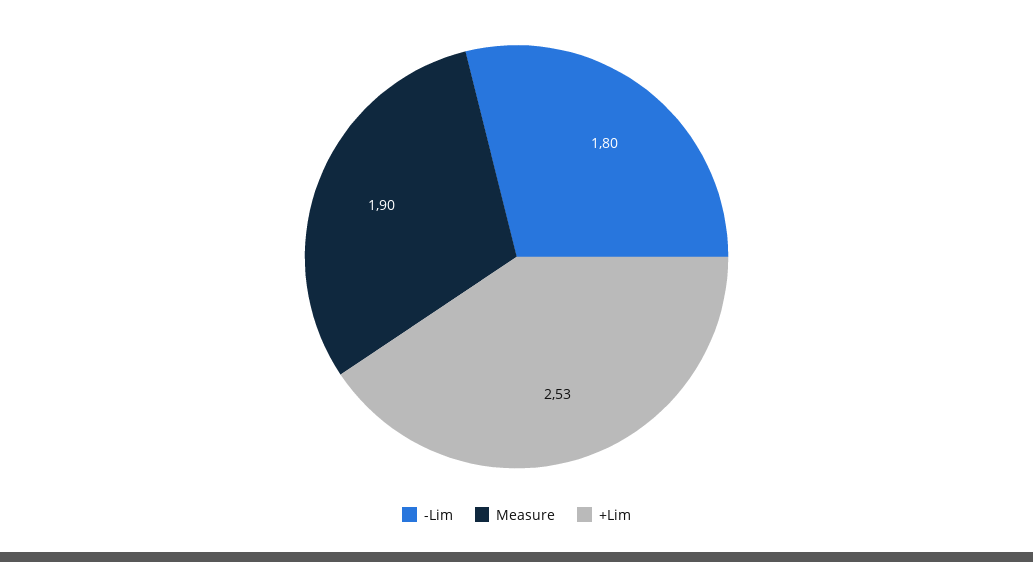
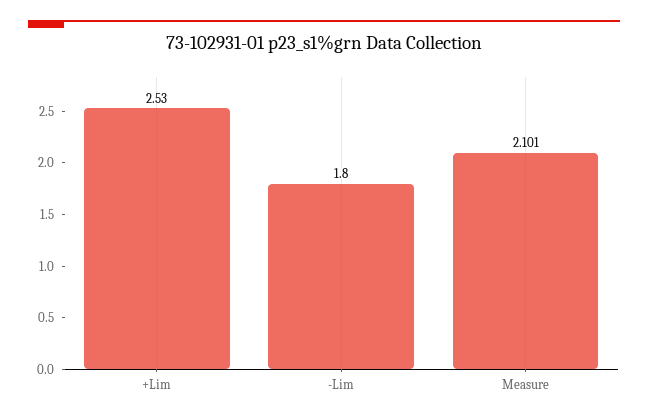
Measure: 1.9 -> 2.101

